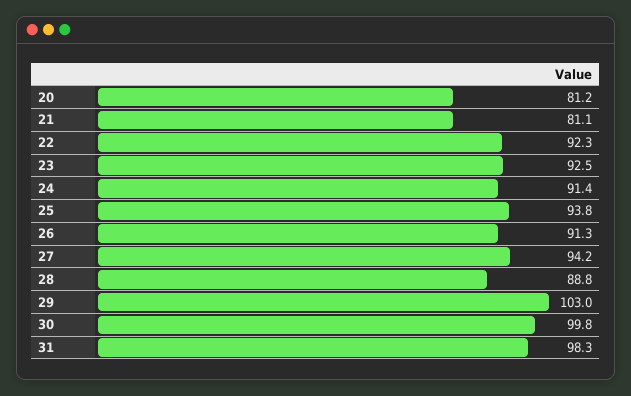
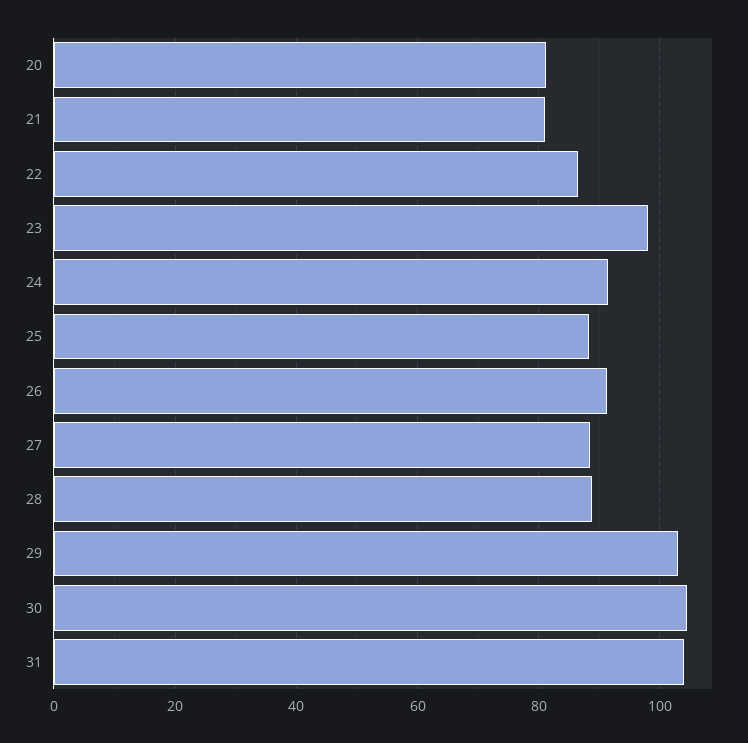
22: 92.3 -> 86
23: 92.5 -> 98
25: 93.8 -> 88
27: 94.2 -> 88
30: 99.8 -> 104
31: 98.3 -> 104

